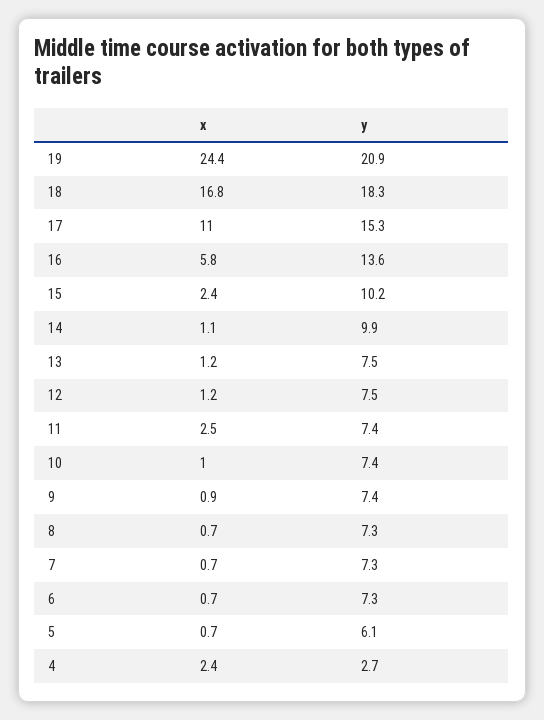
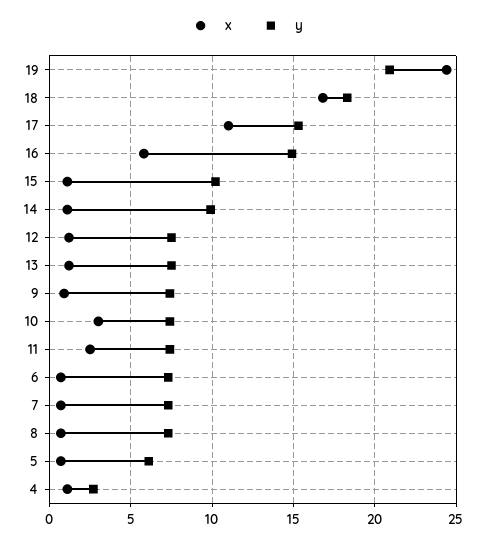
y, 16: 13.6 -> 15
x, 15: 2.4 -> 1
x, 10: 1 -> 3
x, 4: 2.4 -> 1

